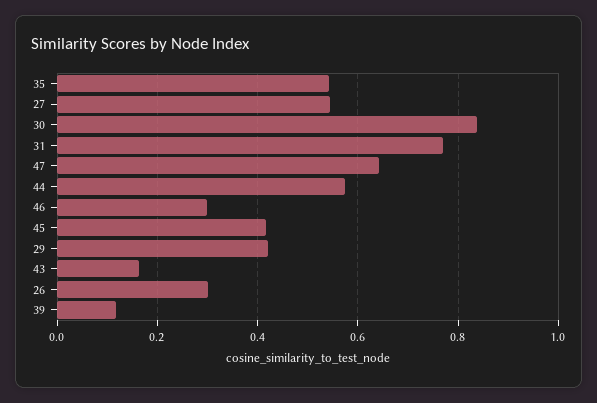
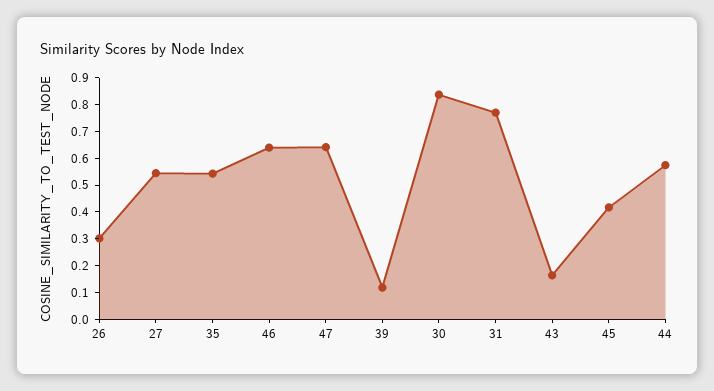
46: 0.3 -> 0.65
29: 0.42 -> none

